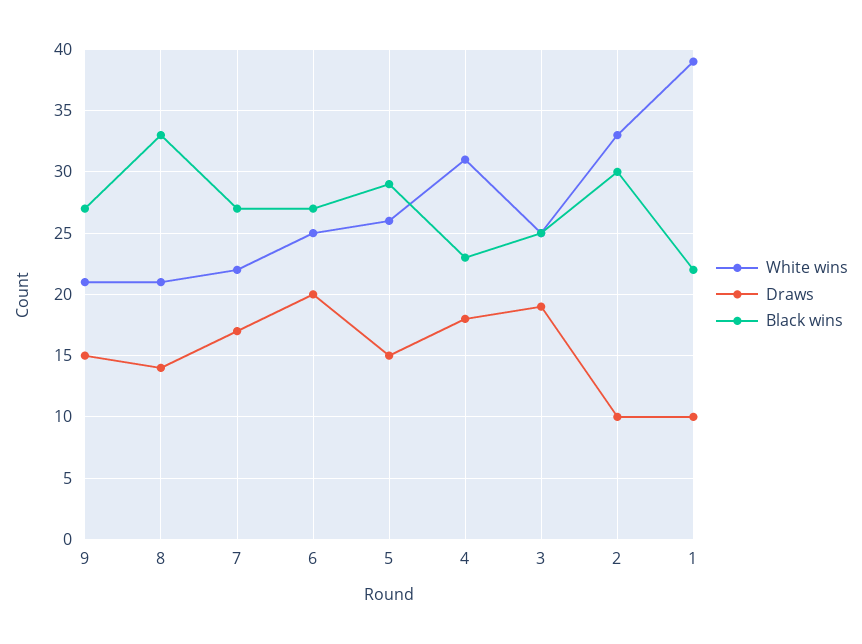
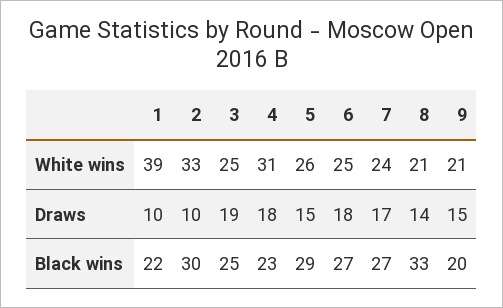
Black wins, 9: 27 -> 20
White wins, 7: 22 -> 24
Draws, 6: 20 -> 18

